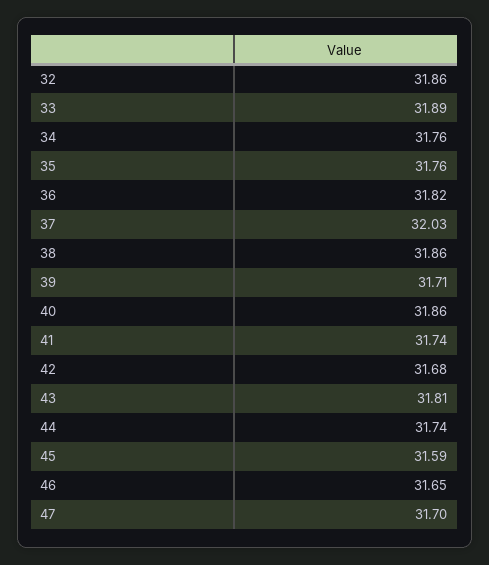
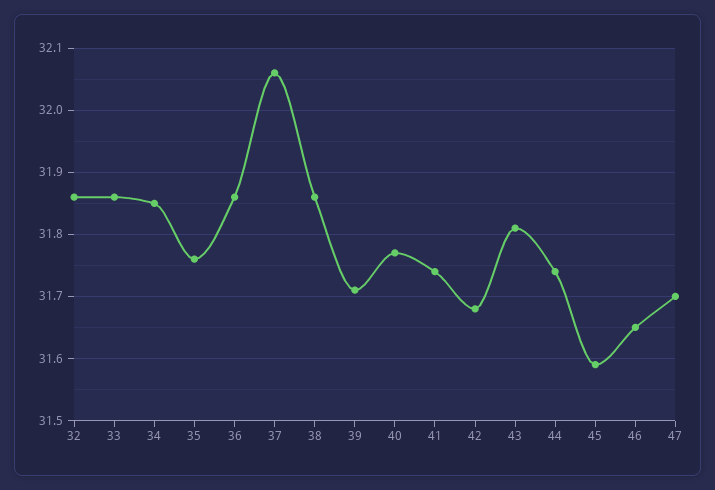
33: 31.89 -> 31.86
34: 31.76 -> 31.85
36: 31.82 -> 31.86
37: 32.03 -> 32.06
40: 31.86 -> 31.77

